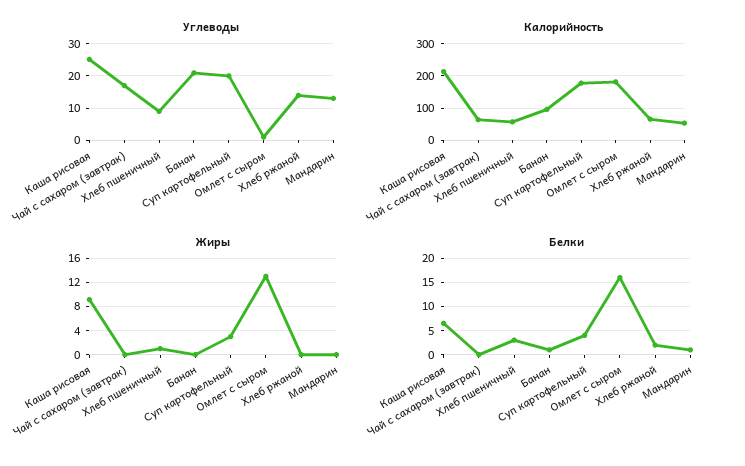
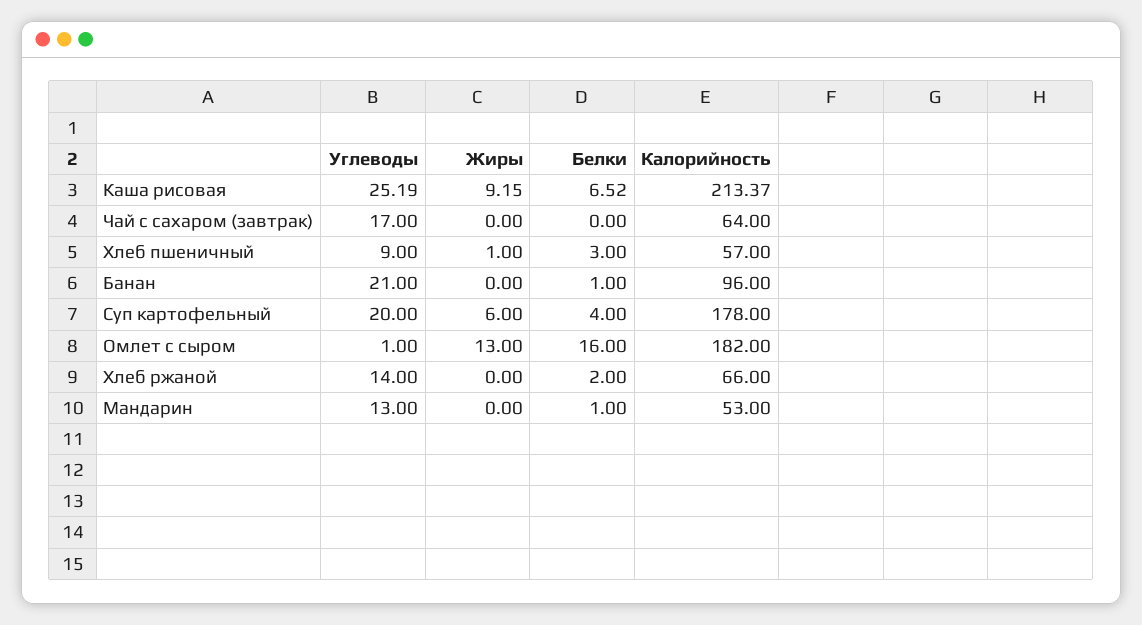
Жиры, Суп картофельный: 3 -> 6

